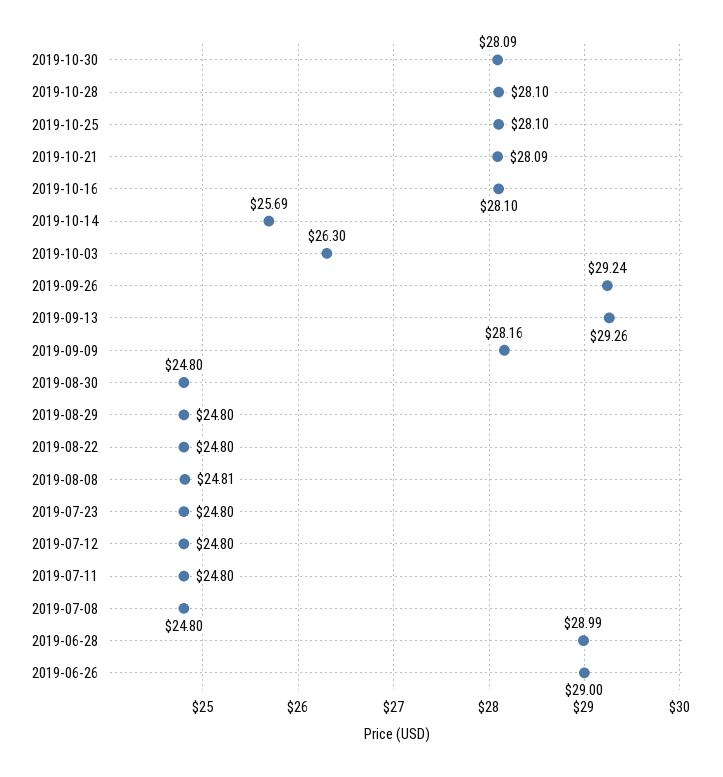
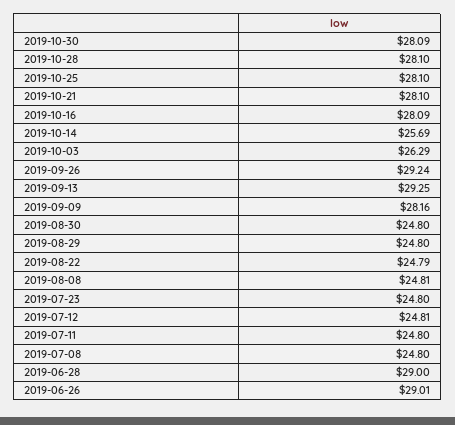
2019-10-21: 28.09 -> 28.1
2019-10-16: 28.1 -> 28.09
2019-10-03: 26.3 -> 26.29
2019-09-13: 29.26 -> 29.25
2019-08-22: 24.8 -> 24.79
2019-07-12: 24.8 -> 24.81
2019-06-28: 28.99 -> 29
2019-06-26: 29 -> 29.01

